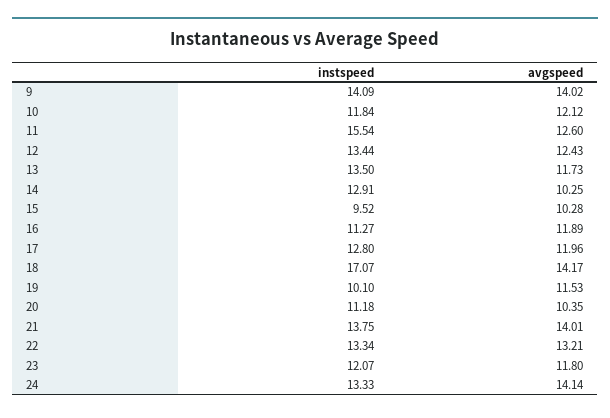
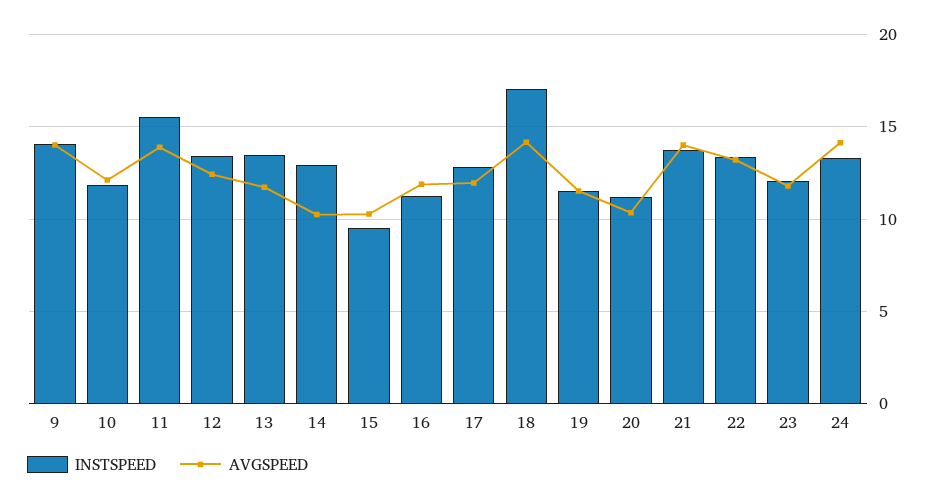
avgspeed, 11: 12.6 -> 14
instspeed, 19: 10.1 -> 11.5

